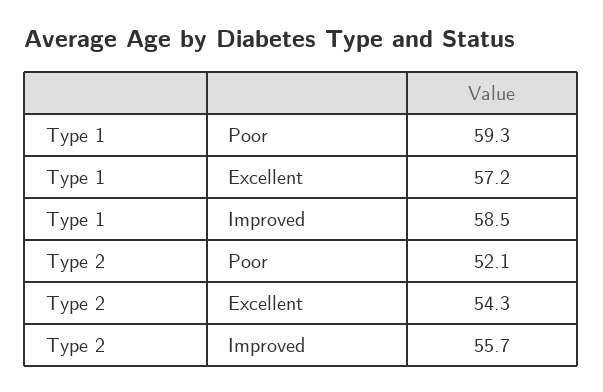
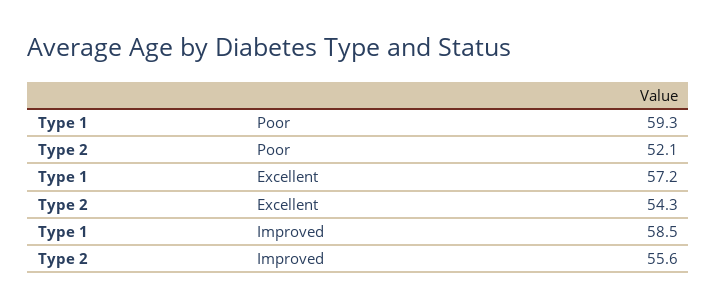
Type 2, Improved: 55.7 -> 55.6

